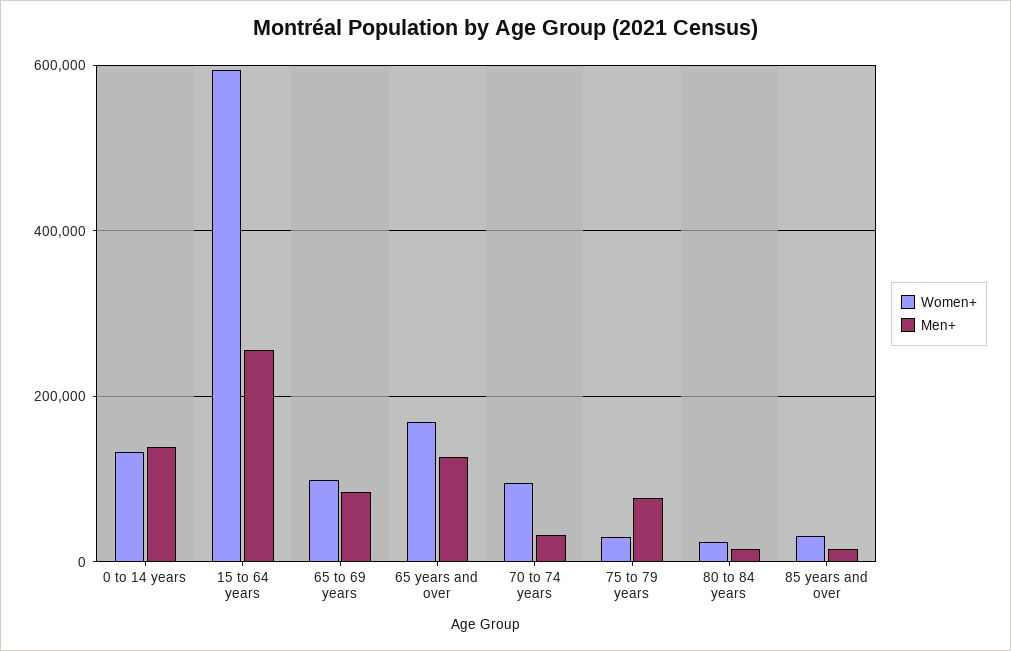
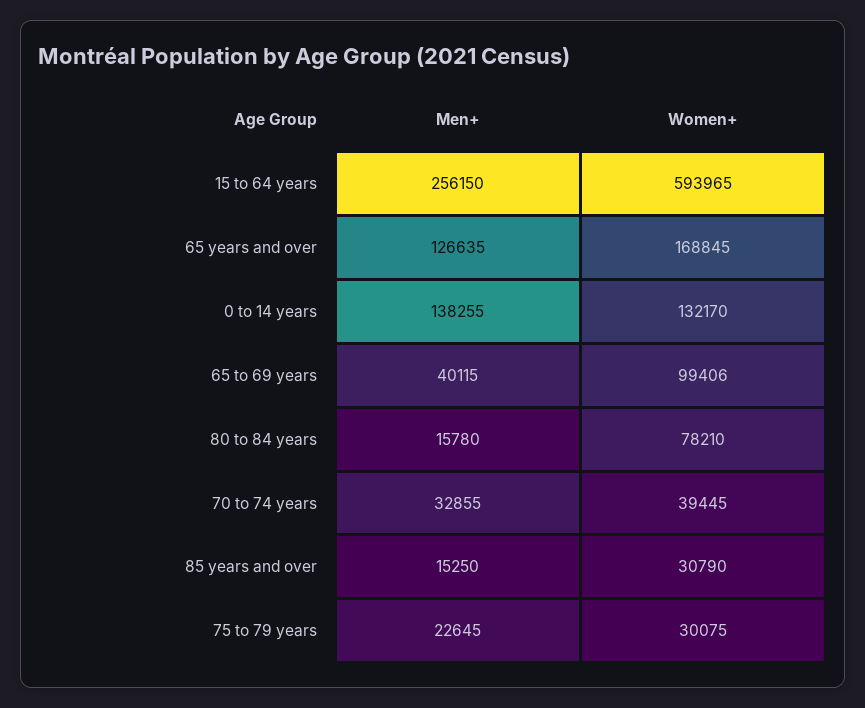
Men+, 65 to 69 years: 80000 -> 40115
Women+, 70 to 74 years: 100000 -> 39445
Men+, 75 to 79 years: 80000 -> 22645
Women+, 80 to 84 years: 20000 -> 78210

